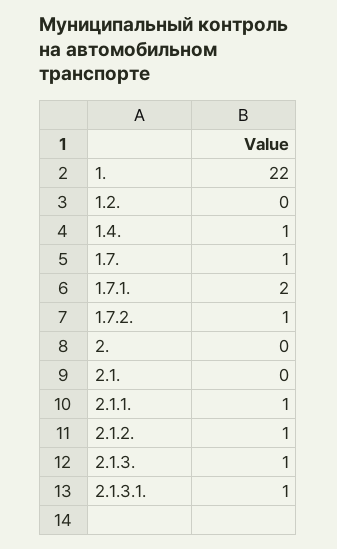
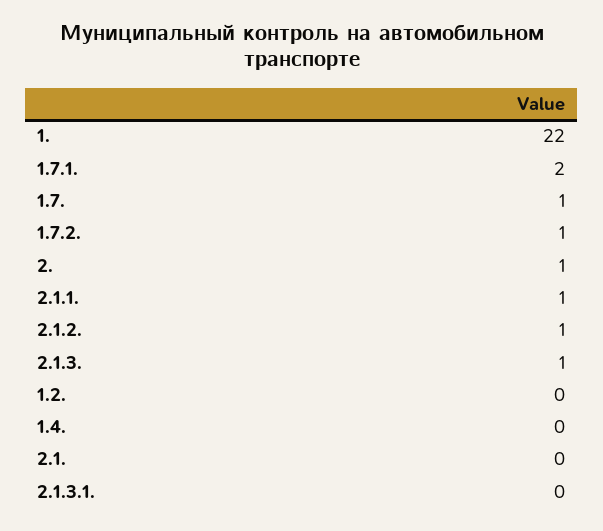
1.4.: 1 -> 0
2.: 0 -> 1
2.1.3.1.: 1 -> 0

